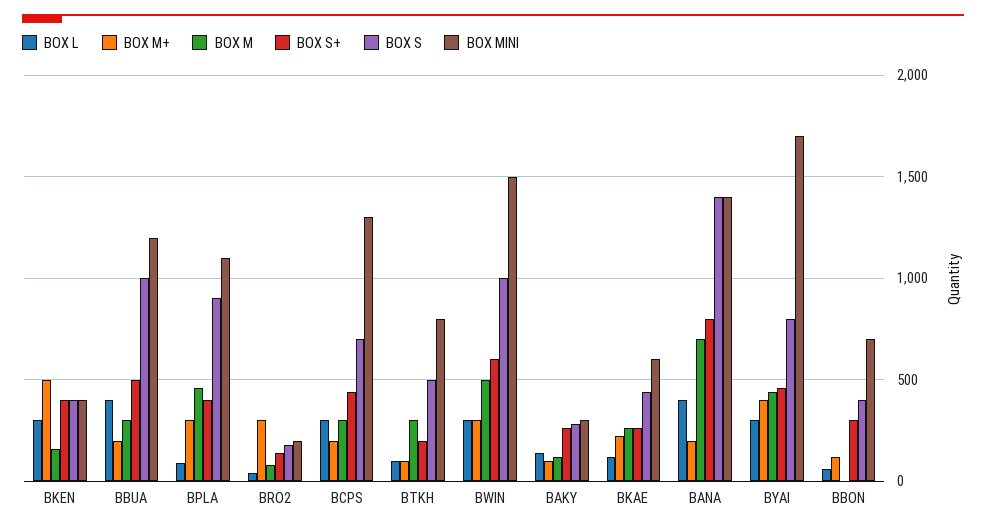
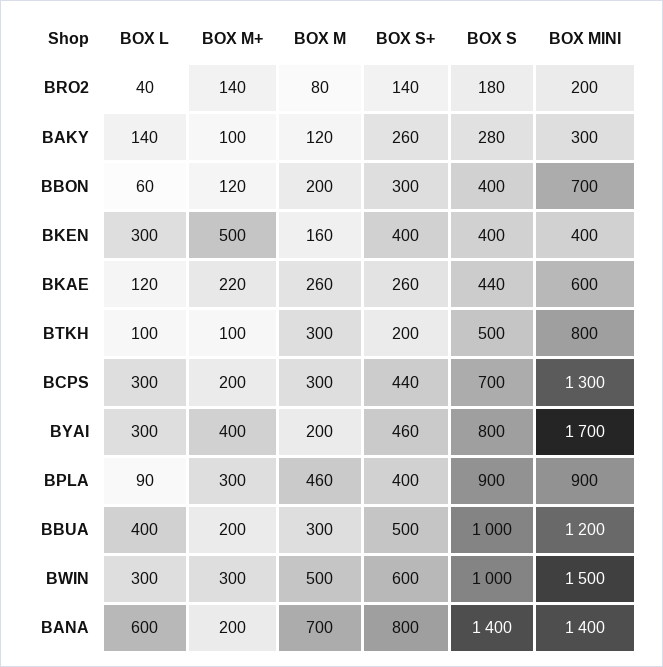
BOX MINI, BPLA: 1100 -> 900
BOX M+, BRO2: 300 -> 140
BOX L, BANA: 400 -> 600
BOX M, BYAI: 450 -> 200
BOX M, BBON: 0 -> 200

